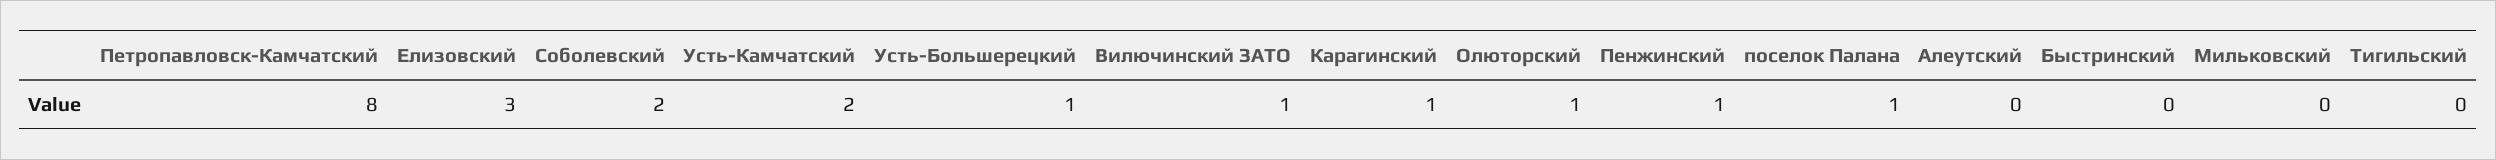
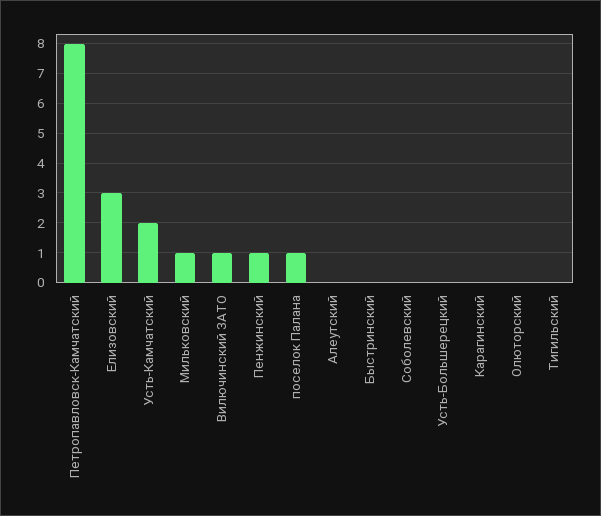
Соболевский: 2 -> 0
Усть-Большерецкий: 1 -> 0
Карагинский: 1 -> 0
Олюторский: 1 -> 0
Мильковский: 0 -> 1

